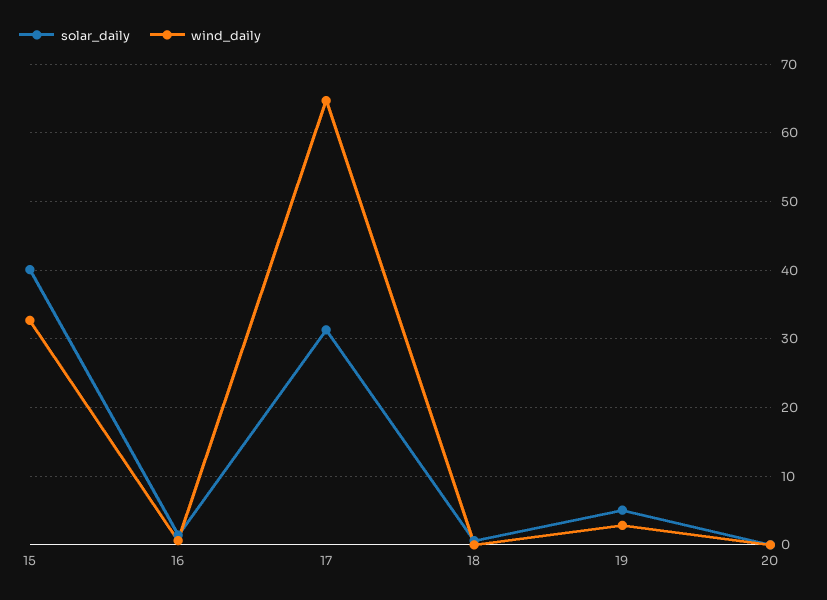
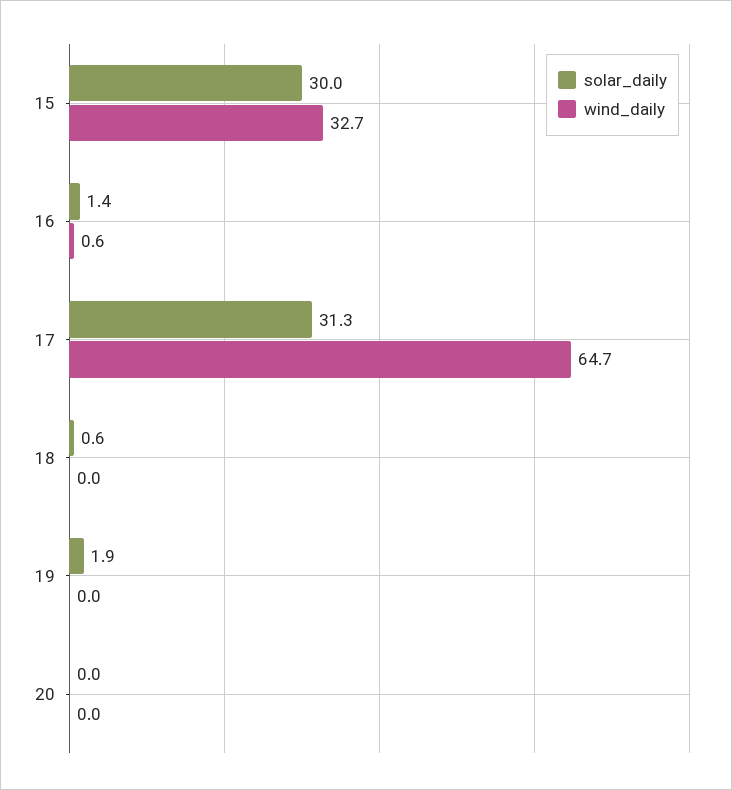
solar_daily, 15: 40 -> 30
solar_daily, 19: 5 -> 1.9
wind_daily, 19: 3 -> 0

